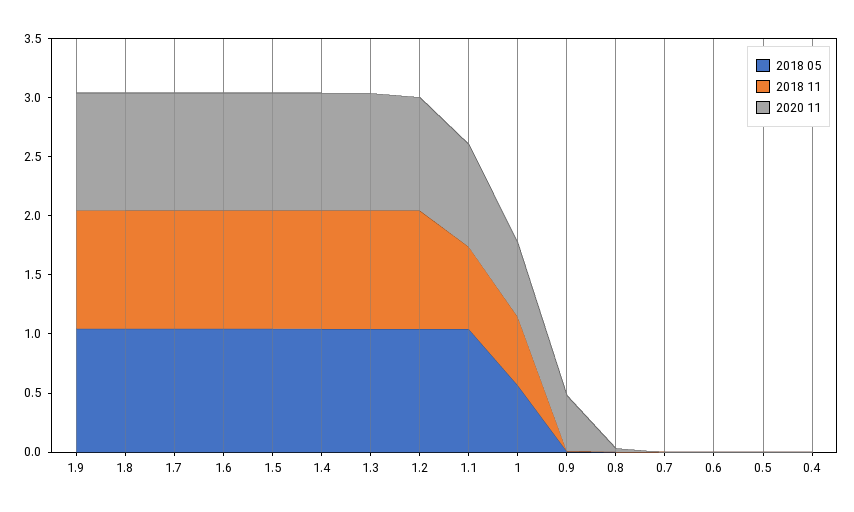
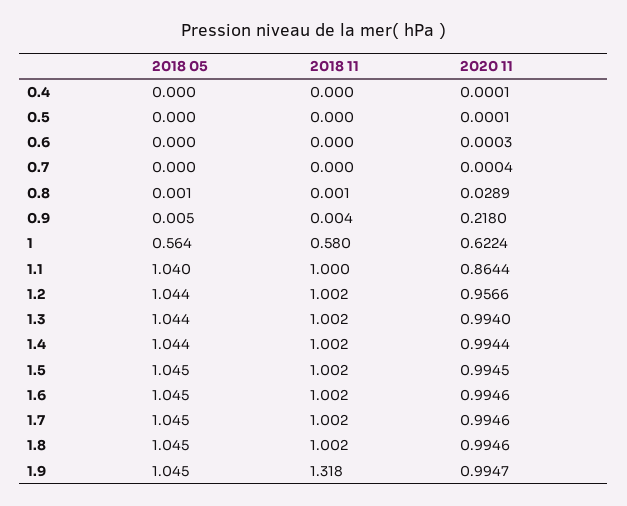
2018 11, 1.9: 1 -> 1.318
2018 11, 1.1: 0.7 -> 1
2020 11, 0.9: 0.5 -> 0.218

